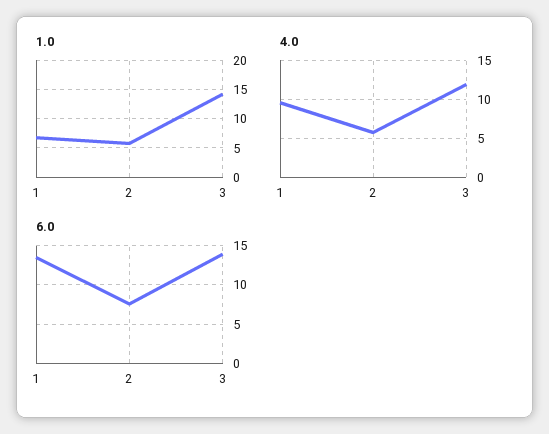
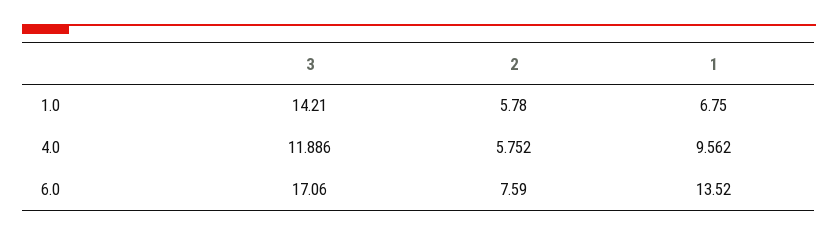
6.0, 3: 14 -> 17.06

